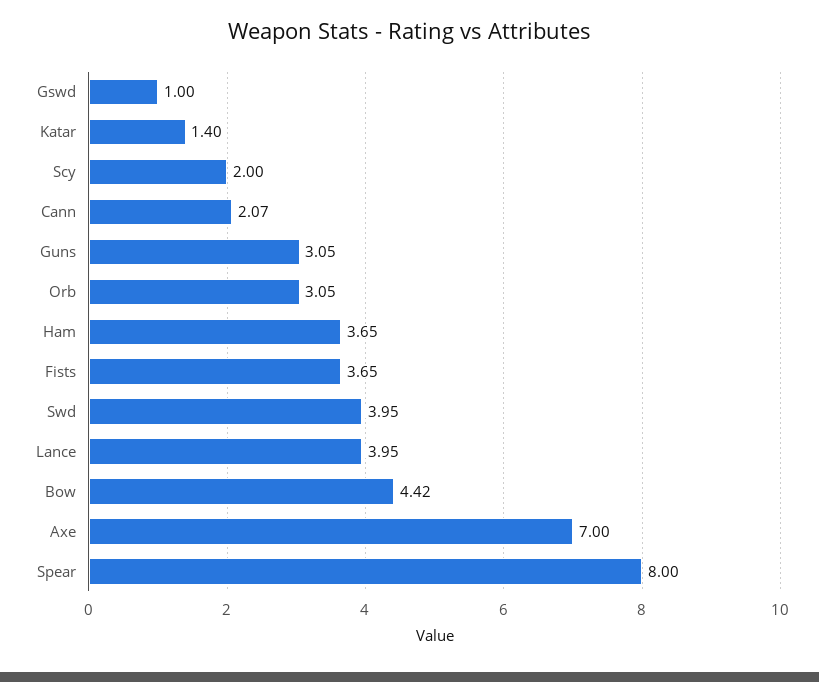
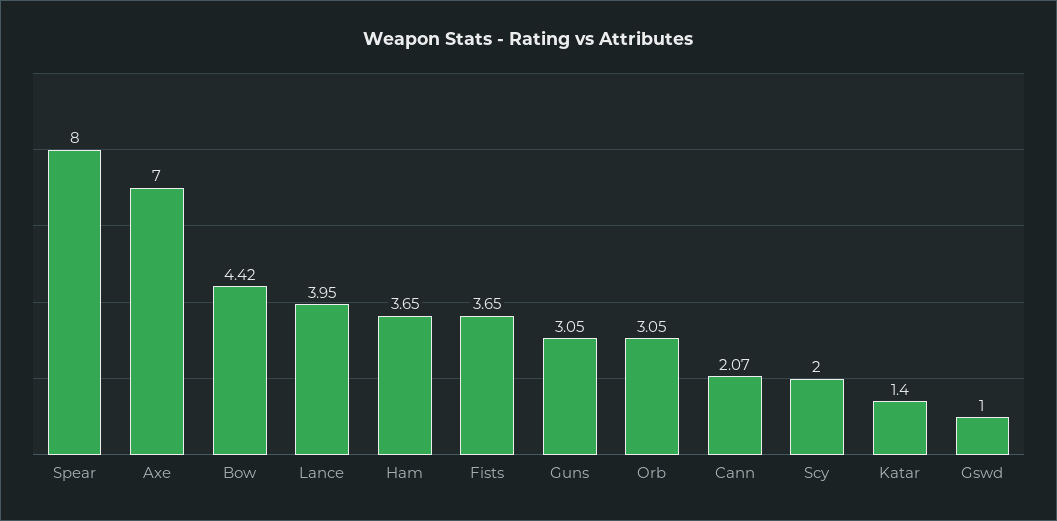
Swd: 3.95 -> none

